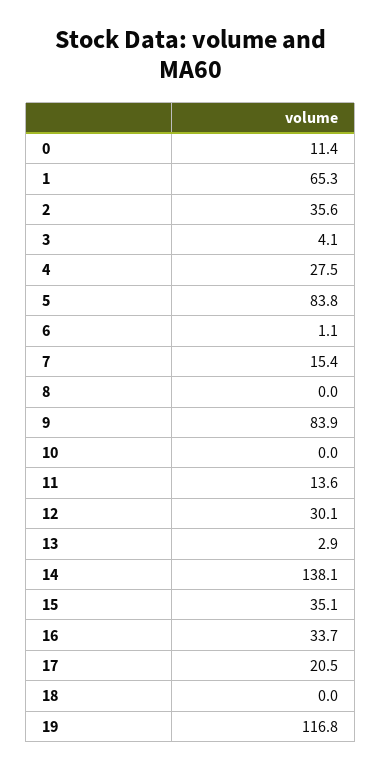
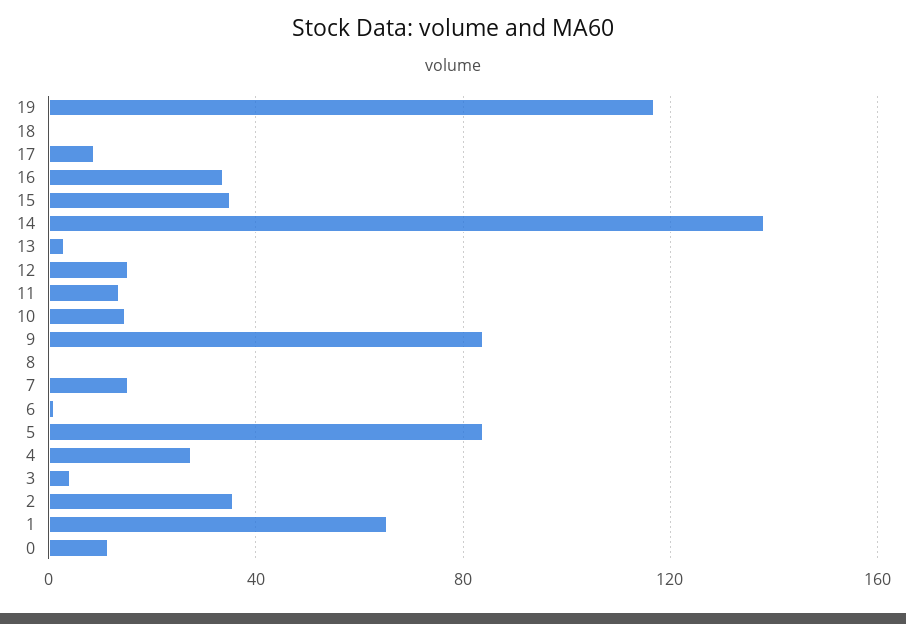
10: 0 -> 15
12: 30.1 -> 15
17: 20.5 -> 10

